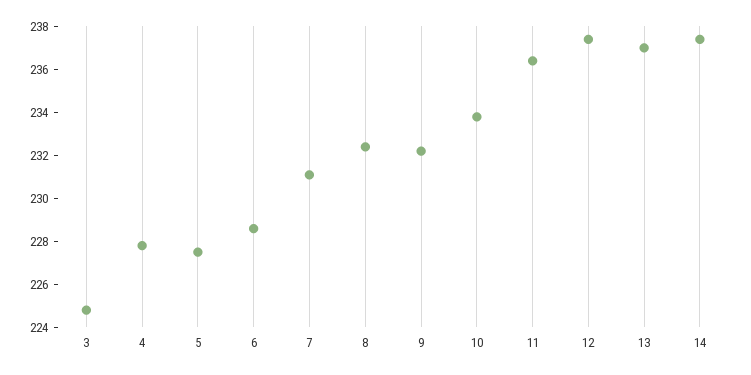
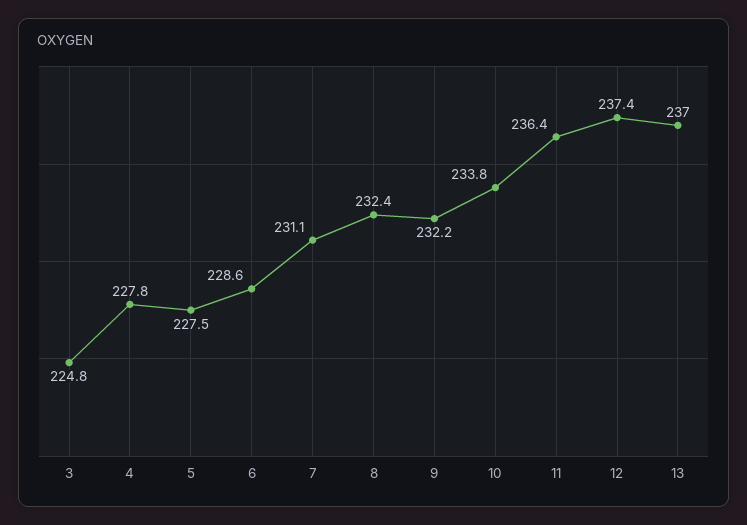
14: 237.5 -> none

